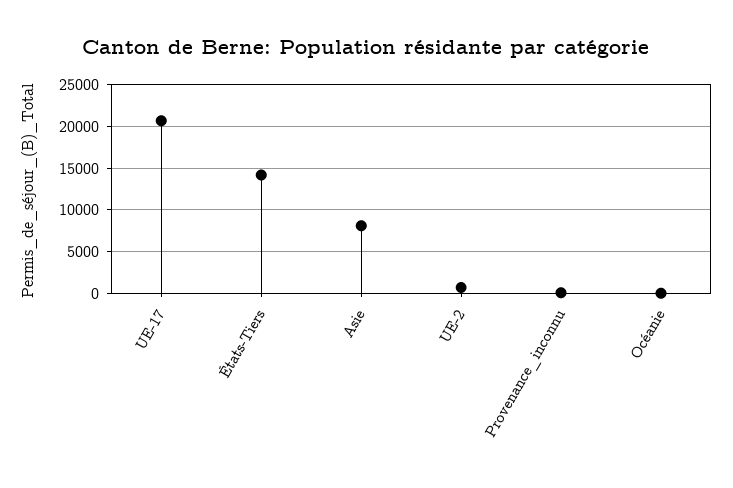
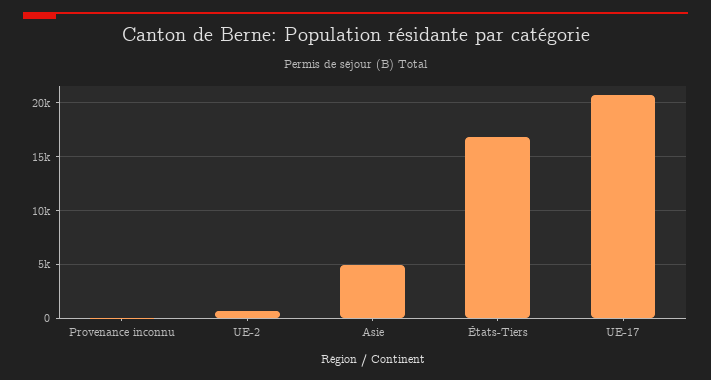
États-Tiers: 14000 -> 17000
Asie: 8000 -> 5000
Océanie: 0 -> none

